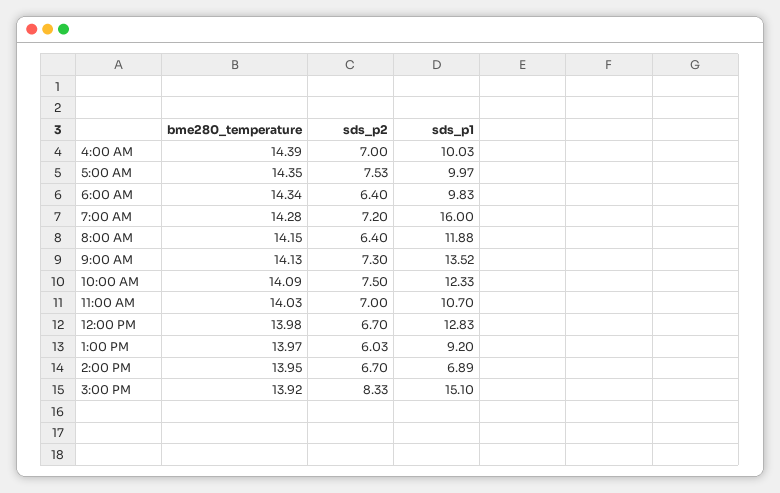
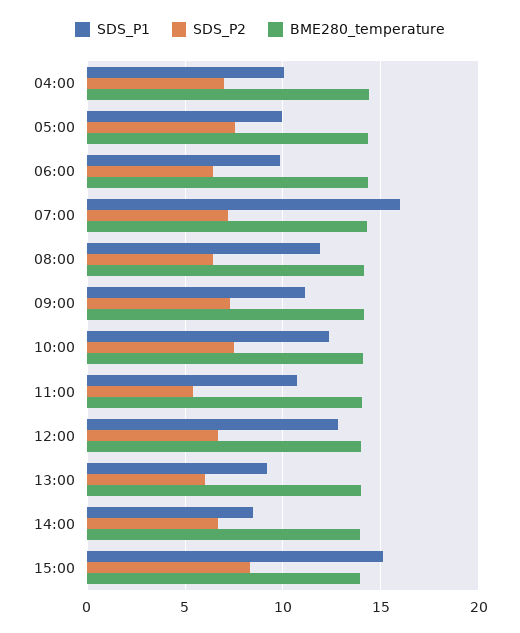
sds_p1, 9:00 AM: 13.52 -> 11
sds_p2, 11:00 AM: 7 -> 5.5
sds_p1, 2:00 PM: 6.89 -> 8.5

